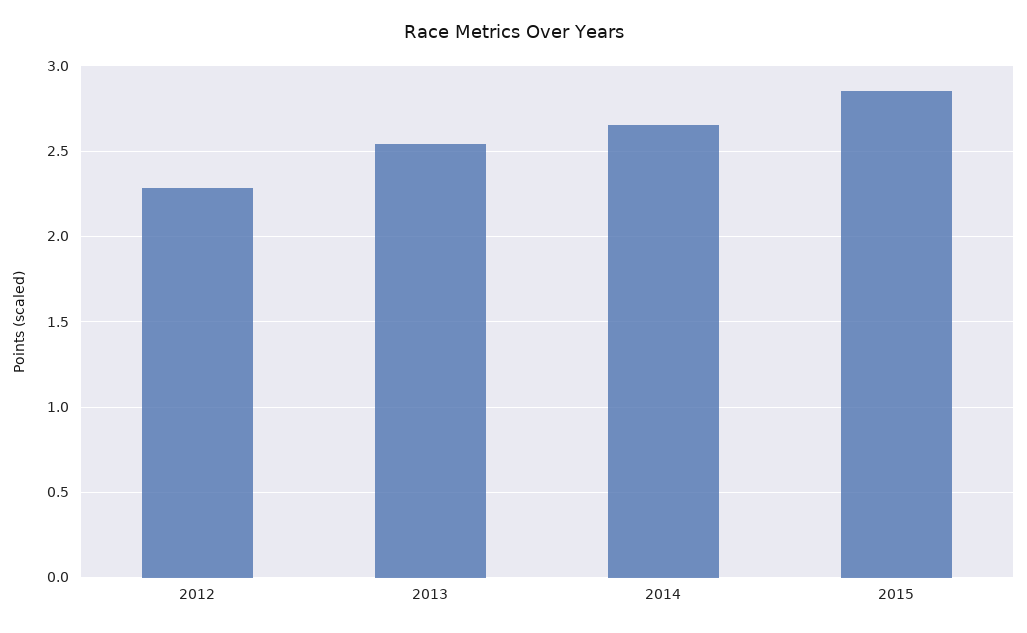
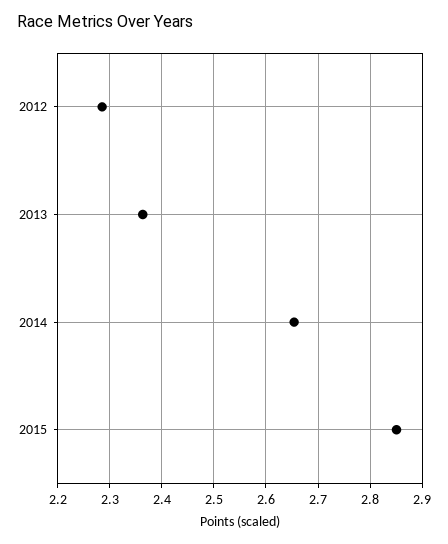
2013: 2.55 -> 2.36

